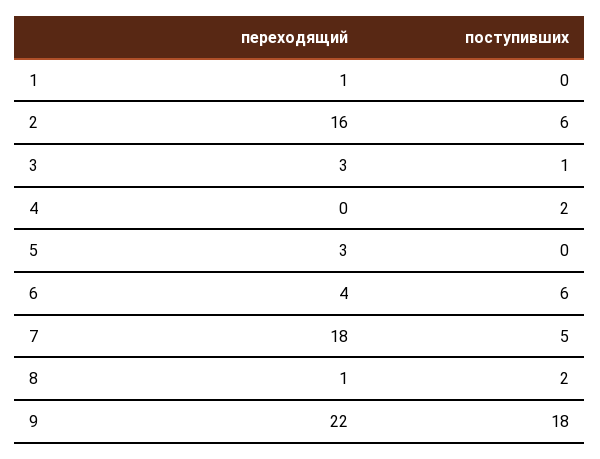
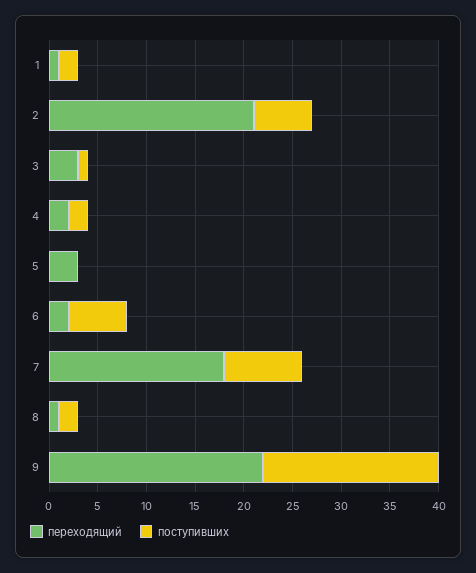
поступивших, 1: 0 -> 2
переходящий, 2: 16 -> 21
переходящий, 4: 0 -> 2
переходящий, 6: 4 -> 2
поступивших, 7: 5 -> 8

